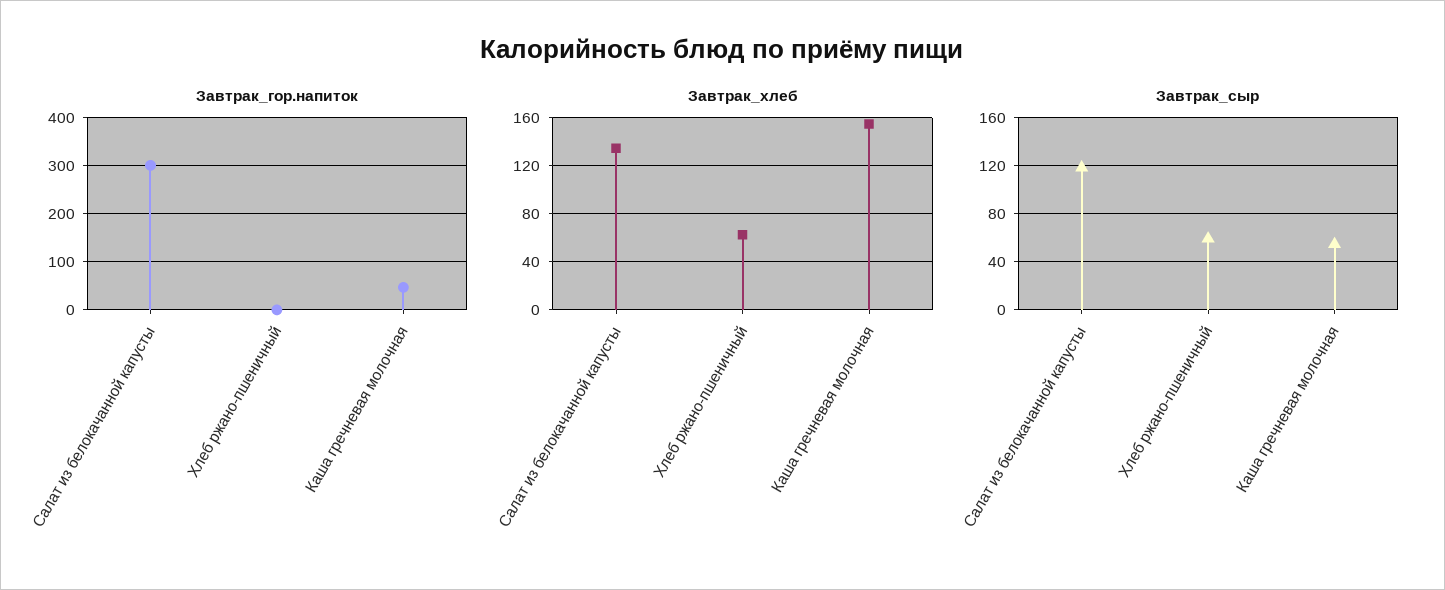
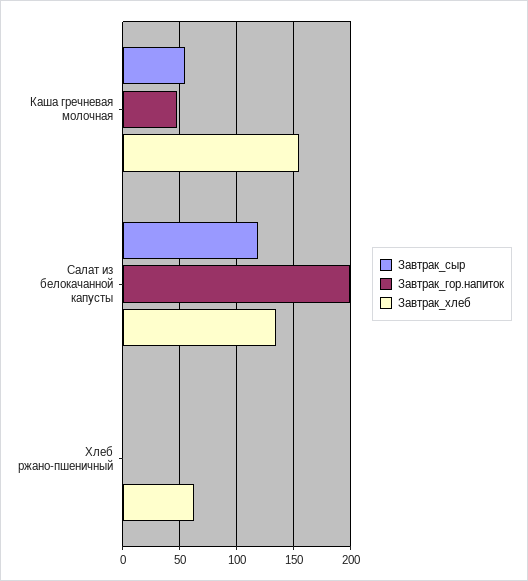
Завтрак_гор.напиток, Салат из белокачанной капусты: 300 -> 200
Завтрак_сыр, Хлеб ржано-пшеничный: 60 -> 0

